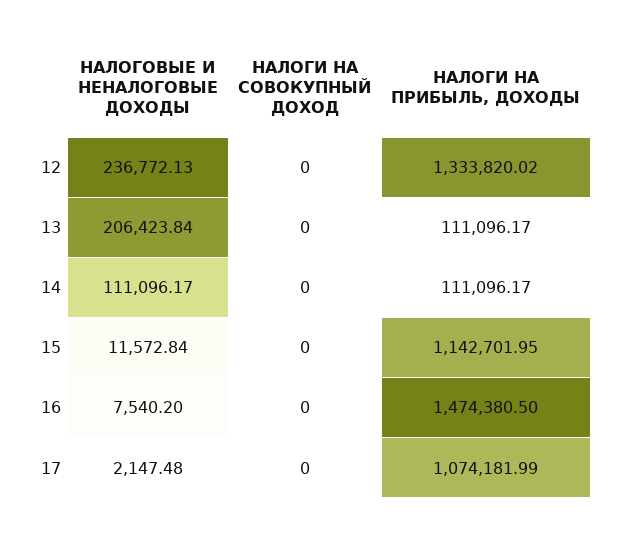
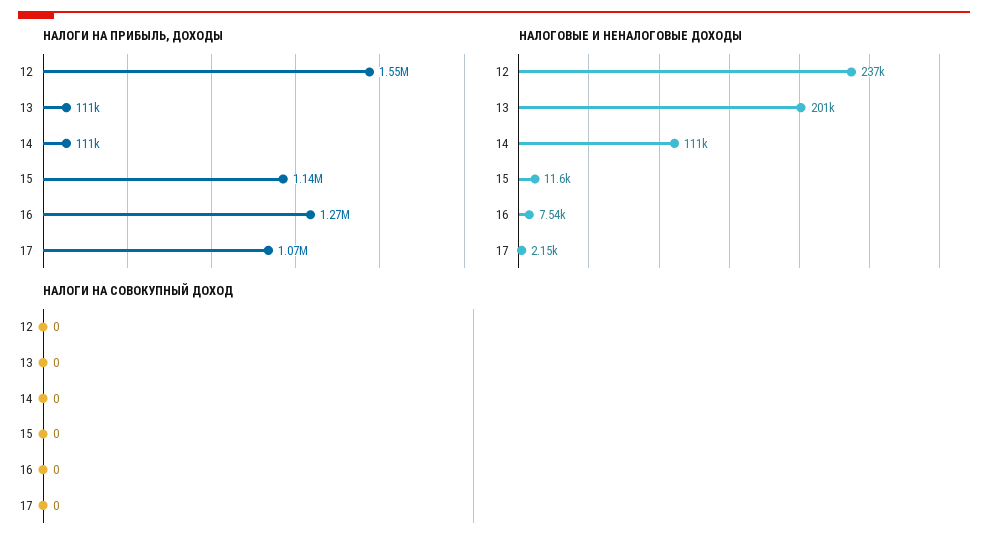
НАЛОГИ НА ПРИБЫЛЬ, ДОХОДЫ, 12: 1333820.02 -> 1550000
НАЛОГОВЫЕ И НЕНАЛОГОВЫЕ ДОХОДЫ, 13: 206423.84 -> 201000
НАЛОГИ НА ПРИБЫЛЬ, ДОХОДЫ, 16: 1474380.5 -> 1270000

